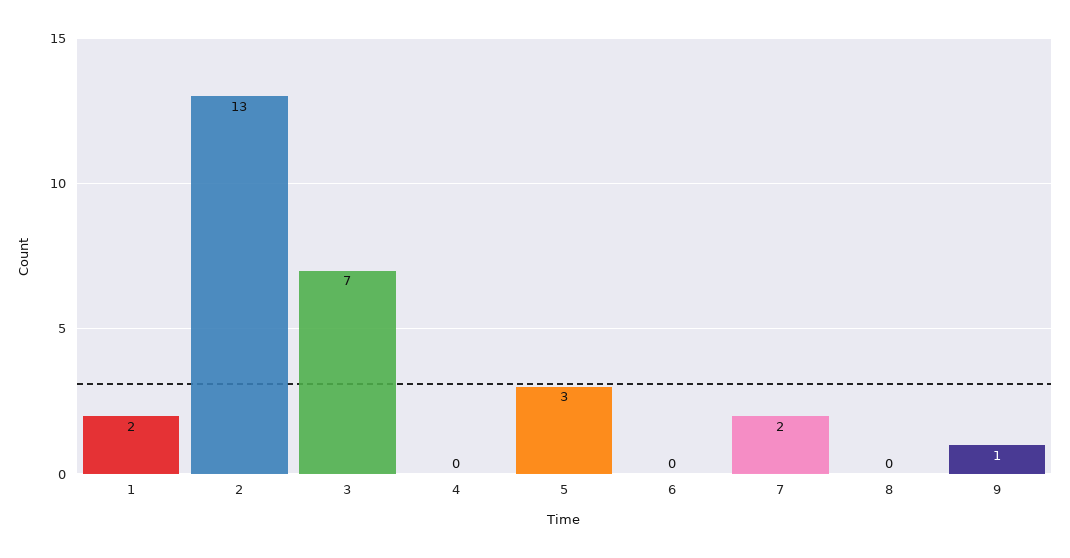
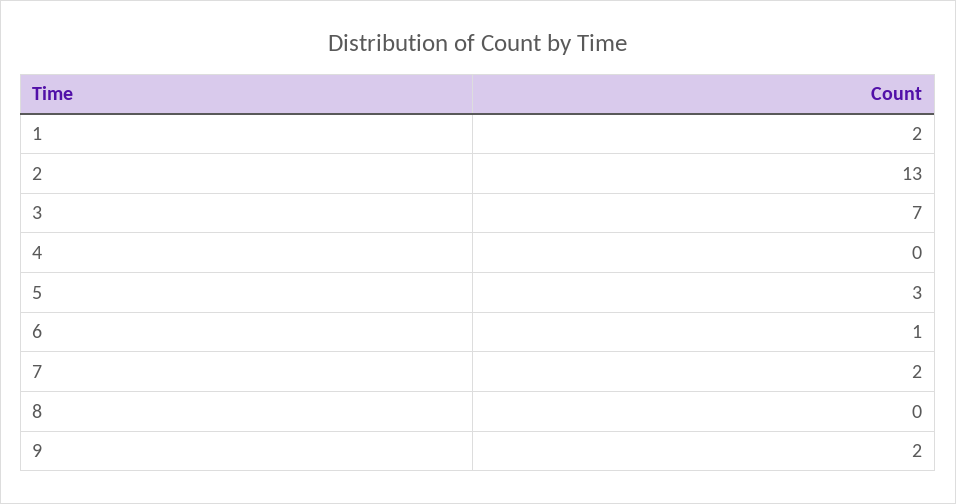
6: 0 -> 1
9: 1 -> 2

